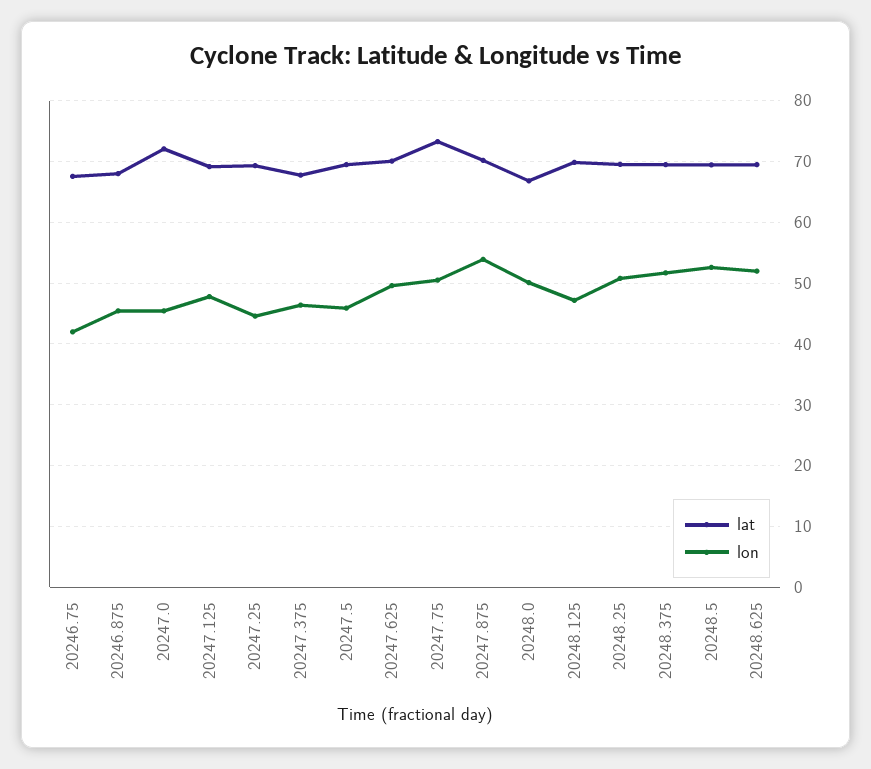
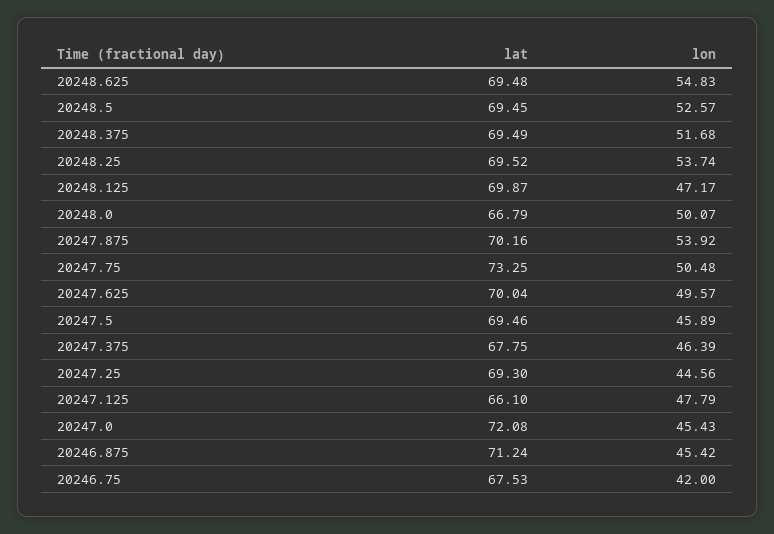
lat, 20246.875: 68 -> 71.24
lat, 20247.125: 69 -> 66.1
lon, 20248.25: 51 -> 53.74
lon, 20248.625: 52 -> 54.83

